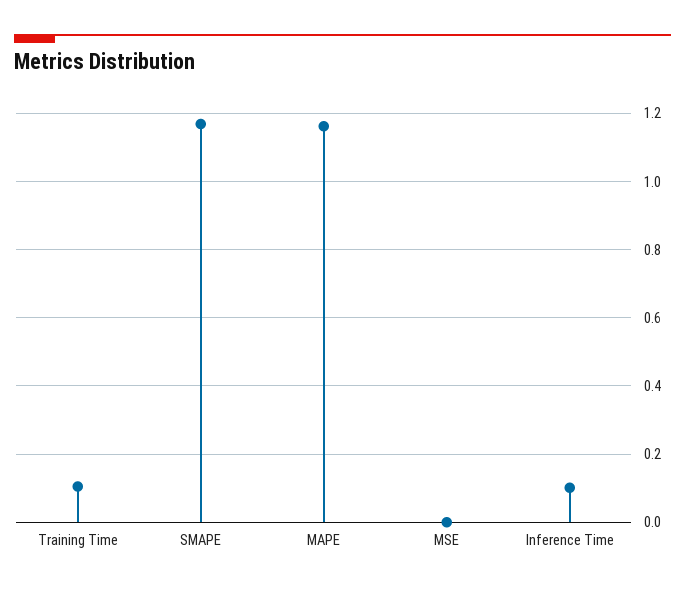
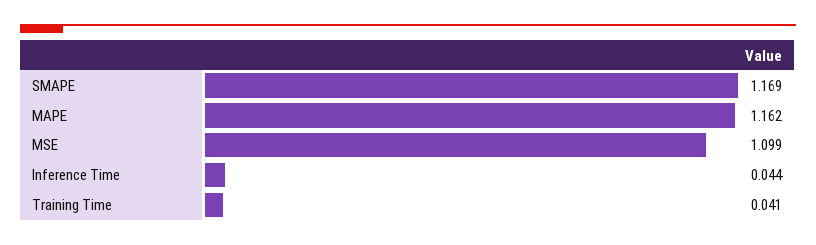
Training Time: 0.1 -> 0.041
MSE: 0 -> 1.099
Inference Time: 0.1 -> 0.044

